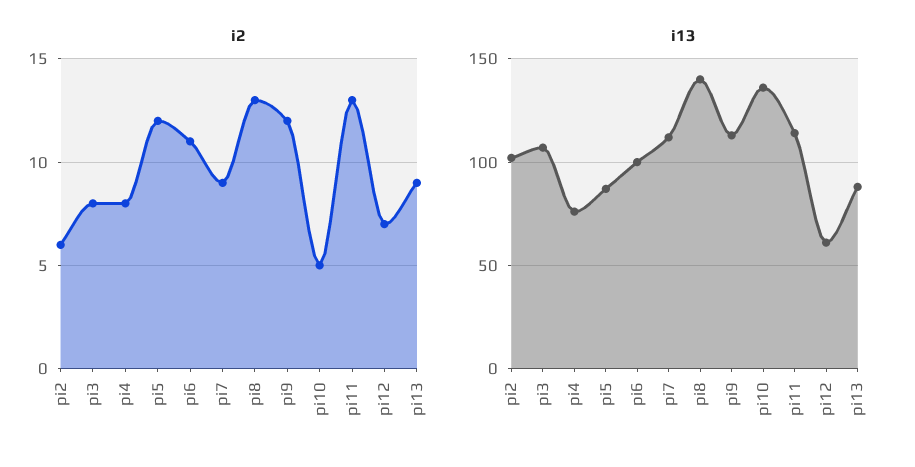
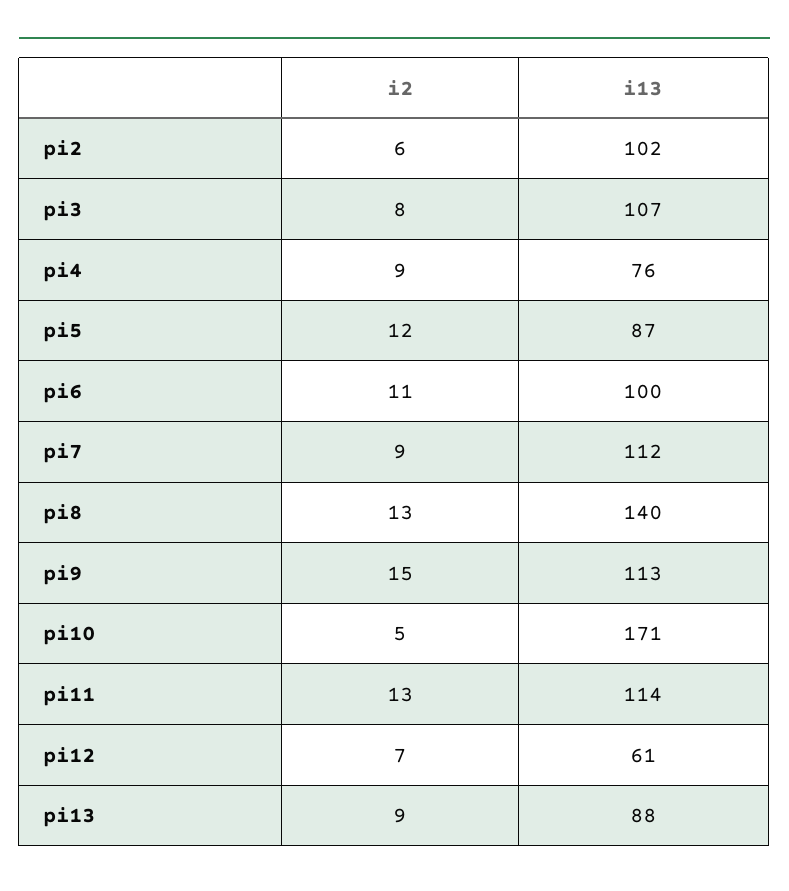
i2, pi4: 8 -> 9
i2, pi9: 12 -> 15
i13, pi10: 135 -> 171

